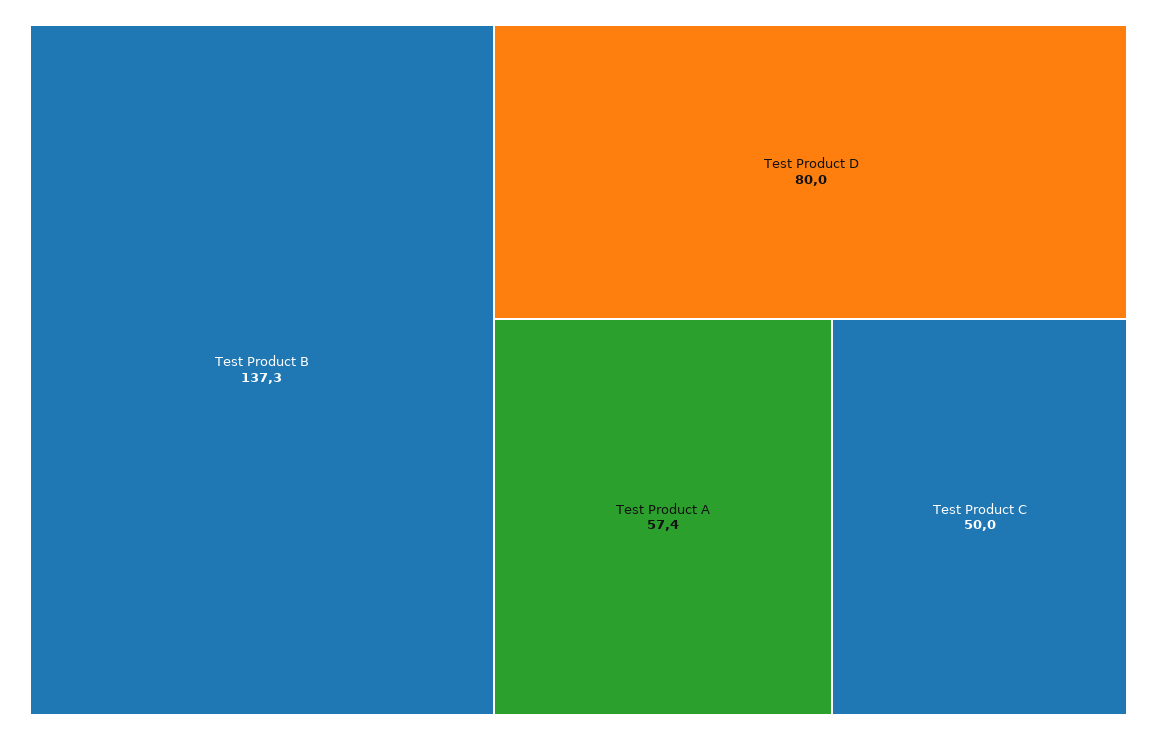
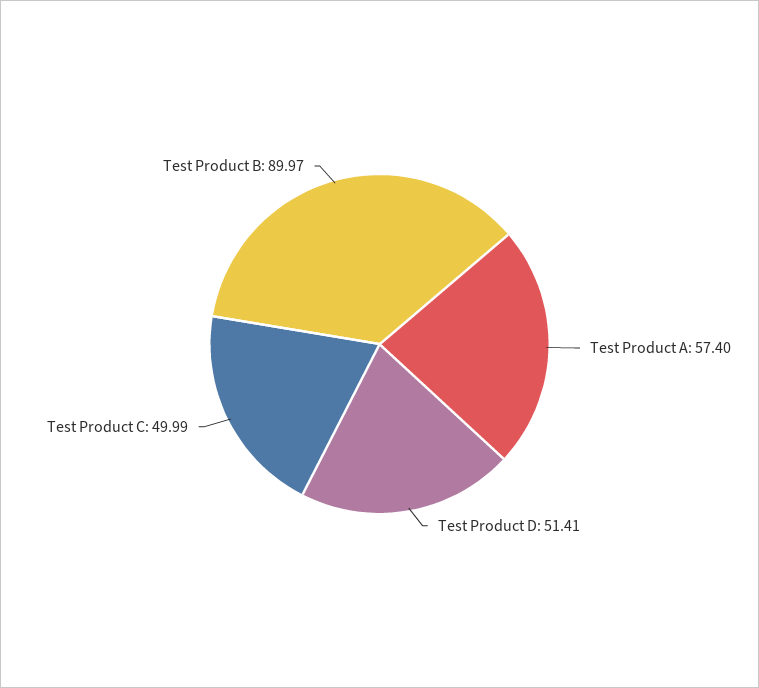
Test Product B: 137.3 -> 89.97
Test Product D: 80 -> 51.41

